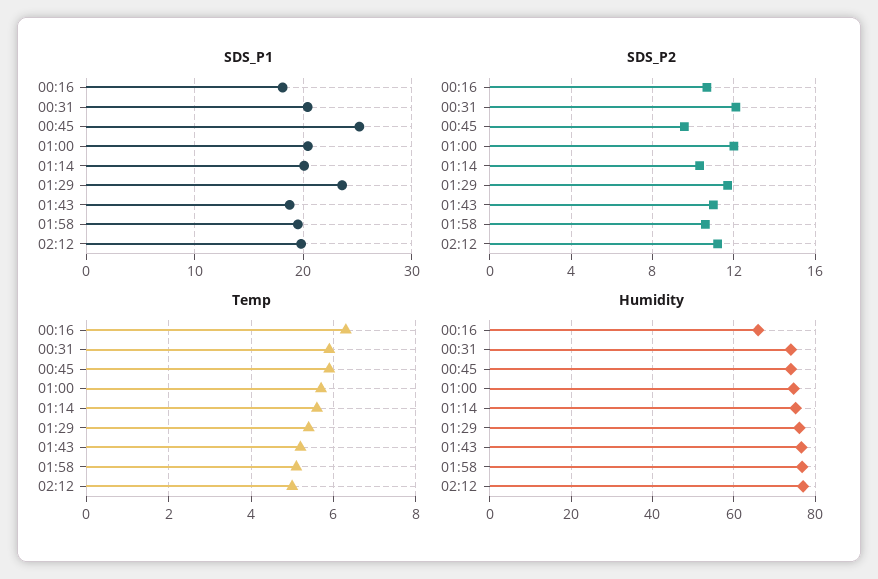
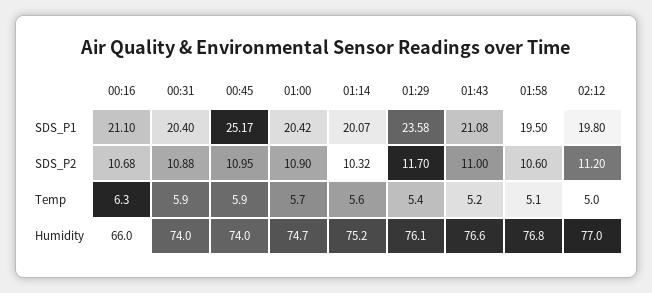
SDS_P1, 00:16: 18 -> 21.1
SDS_P1, 01:43: 19 -> 21.08
SDS_P2, 00:31: 12 -> 10.88
SDS_P2, 00:45: 9.5 -> 10.95
SDS_P2, 01:00: 12 -> 10.9

